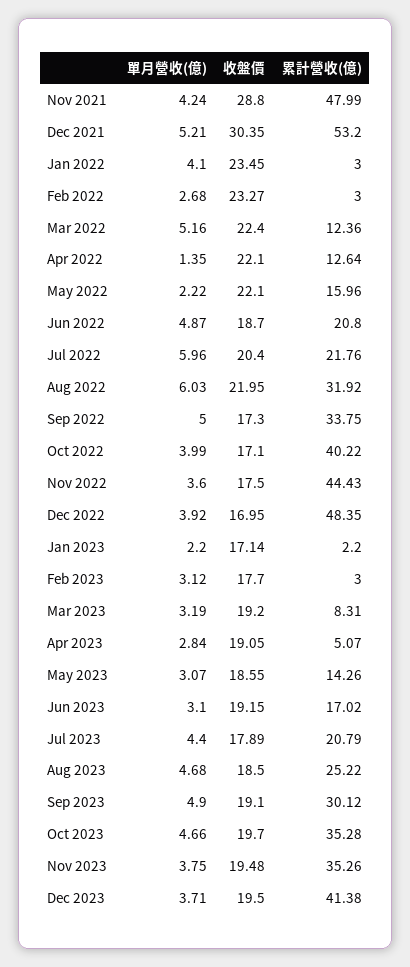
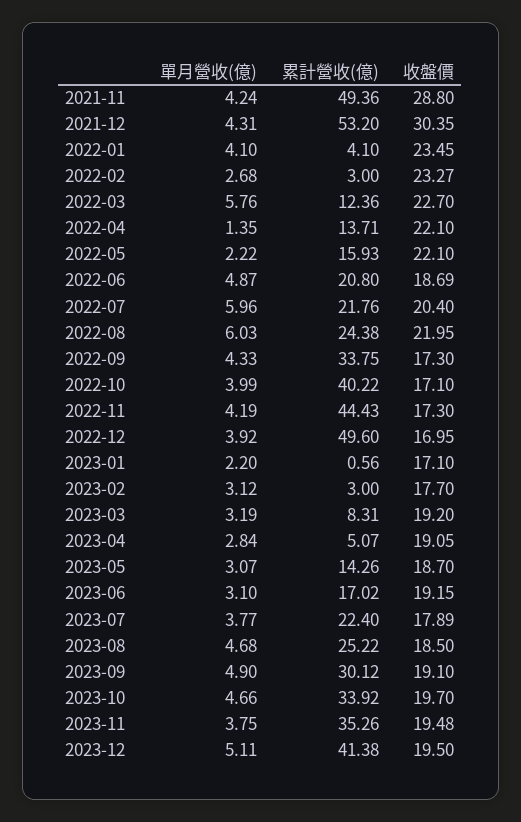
累計營收(億), Nov 2021: 47.99 -> 49.36
單月營收(億), Dec 2021: 5.21 -> 4.31
累計營收(億), Jan 2022: 3 -> 4.1
單月營收(億), Mar 2022: 5.16 -> 5.76
收盤價, Mar 2022: 22.4 -> 22.7
累計營收(億), Apr 2022: 12.64 -> 13.71
累計營收(億), May 2022: 15.96 -> 15.93
收盤價, Jun 2022: 18.7 -> 18.69
累計營收(億), Aug 2022: 31.92 -> 24.38
單月營收(億), Sep 2022: 5 -> 4.33
單月營收(億), Nov 2022: 3.6 -> 4.19
收盤價, Nov 2022: 17.5 -> 17.3
累計營收(億), Dec 2022: 48.35 -> 49.6
收盤價, Jan 2023: 17.14 -> 17.1
累計營收(億), Jan 2023: 2.2 -> 0.56
收盤價, May 2023: 18.55 -> 18.7
單月營收(億), Jul 2023: 4.4 -> 3.77
累計營收(億), Jul 2023: 20.79 -> 22.4
累計營收(億), Oct 2023: 35.28 -> 33.92
單月營收(億), Dec 2023: 3.71 -> 5.11

